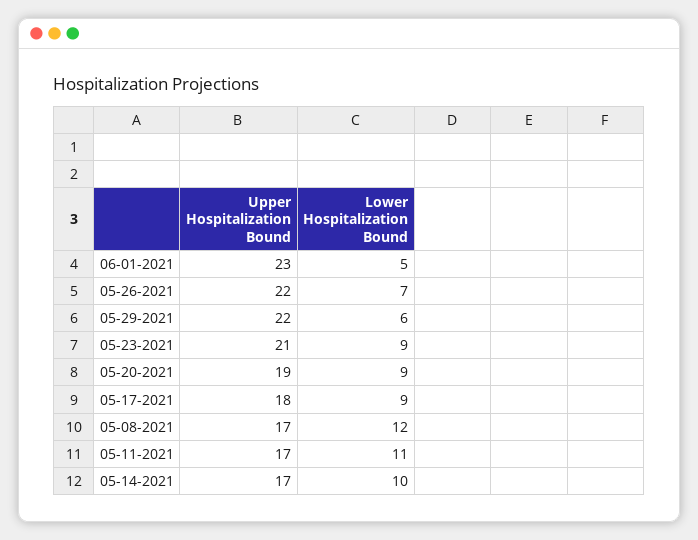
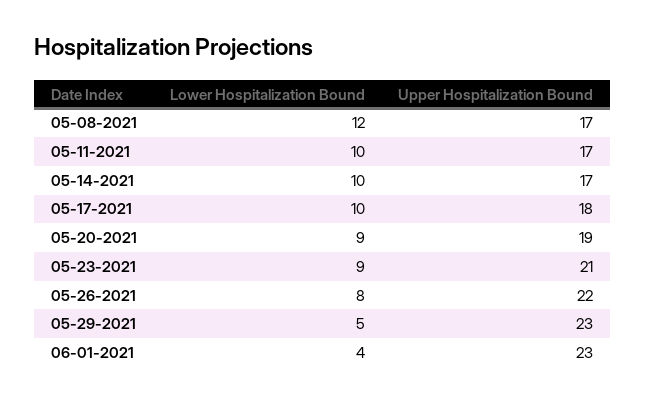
Lower Hospitalization Bound, 06-01-2021: 5 -> 4
Lower Hospitalization Bound, 05-26-2021: 7 -> 8
Upper Hospitalization Bound, 05-29-2021: 22 -> 23
Lower Hospitalization Bound, 05-29-2021: 6 -> 5
Lower Hospitalization Bound, 05-17-2021: 9 -> 10
Lower Hospitalization Bound, 05-11-2021: 11 -> 10

